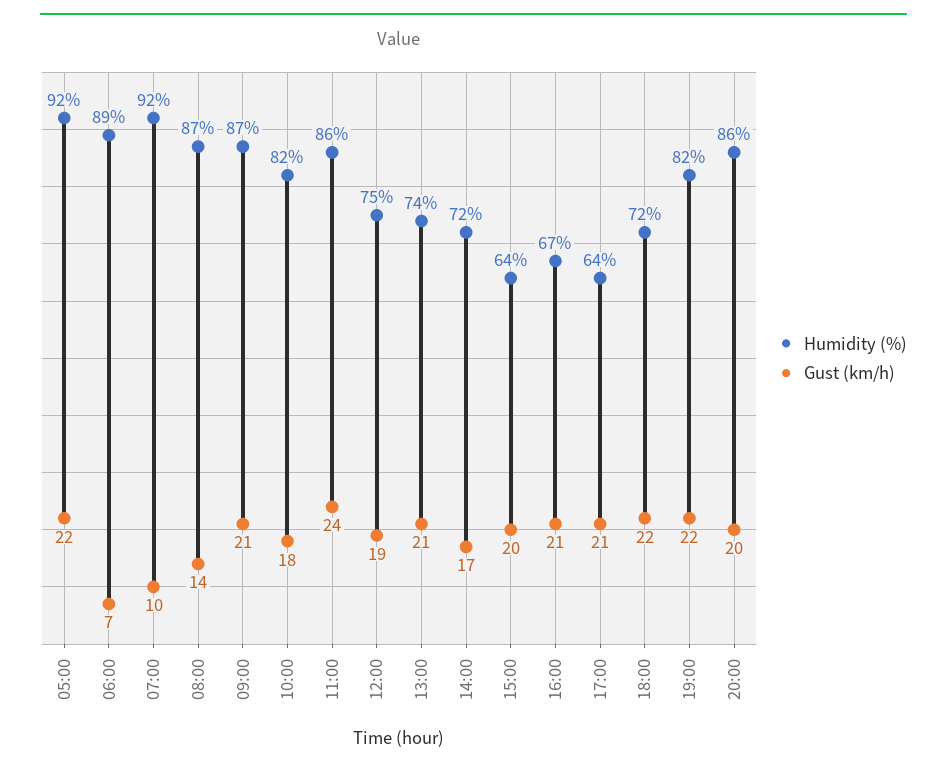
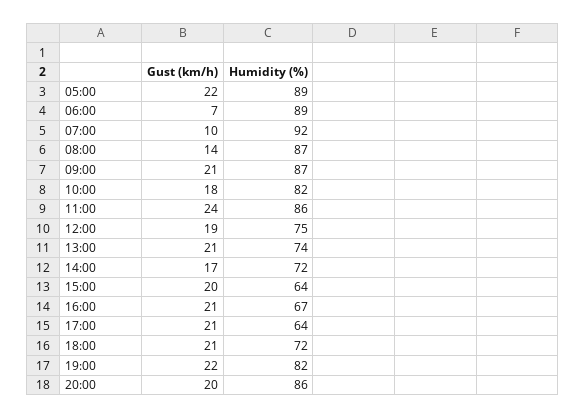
Humidity (%), 05:00: 92 -> 89
Gust (km/h), 18:00: 22 -> 21

